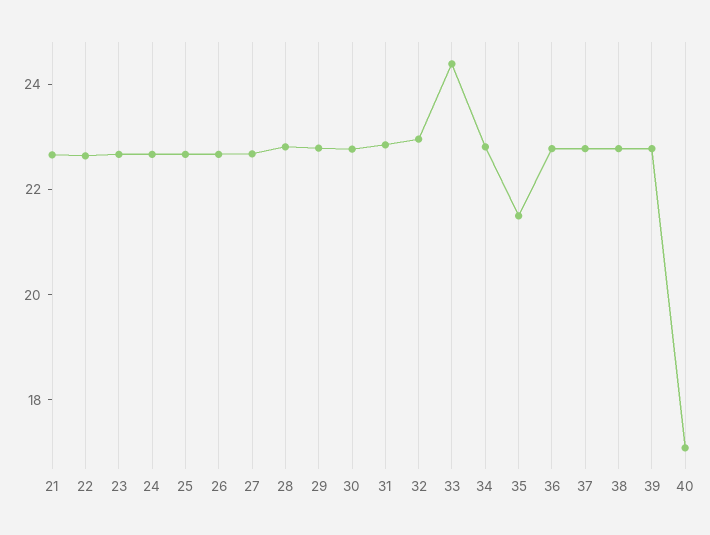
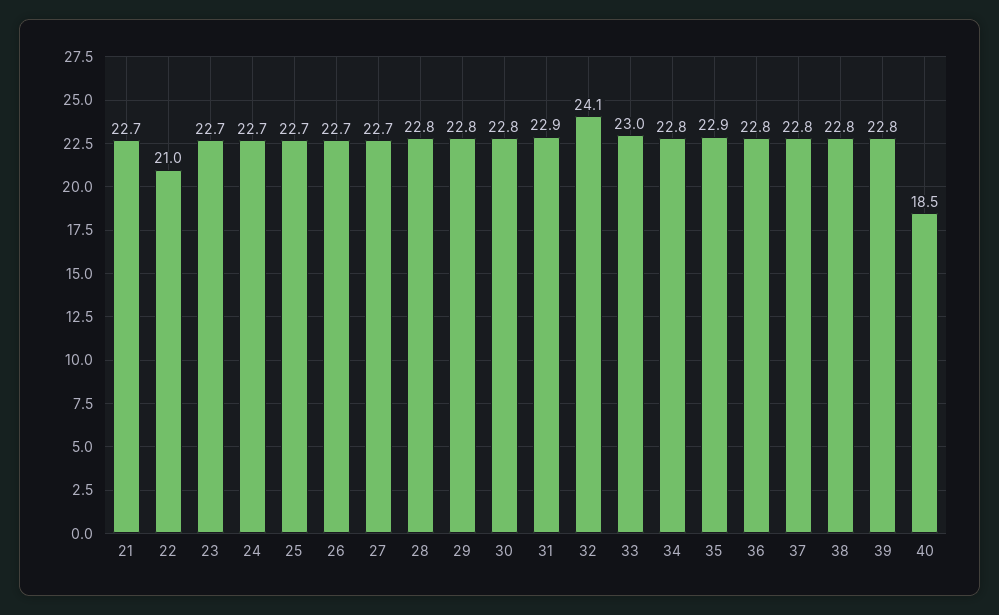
22: 22.5 -> 21
32: 23 -> 24.1
33: 24.5 -> 23
35: 21.5 -> 22.9
40: 17 -> 18.5

